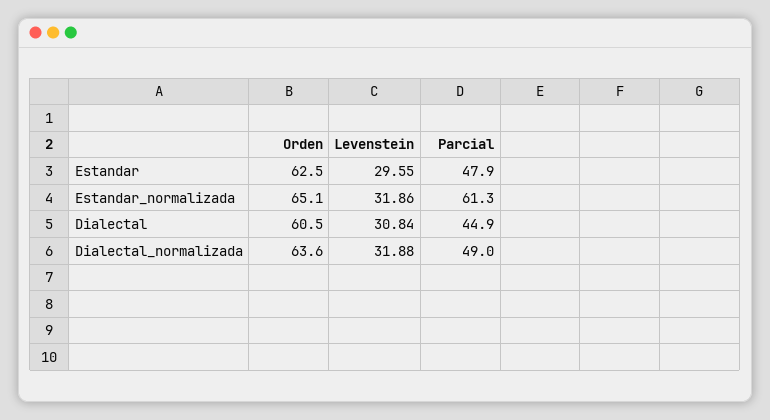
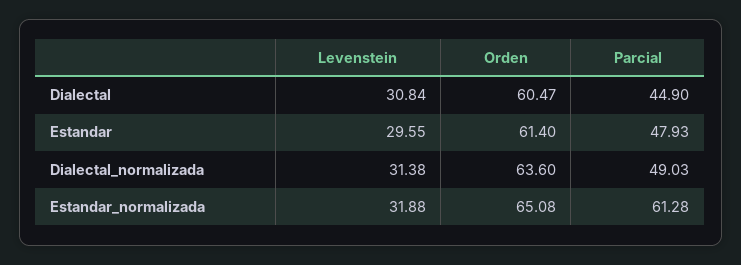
Orden, Estandar: 62.5 -> 61.4
Levenstein, Estandar_normalizada: 31.86 -> 31.88
Levenstein, Dialectal_normalizada: 31.88 -> 31.38

